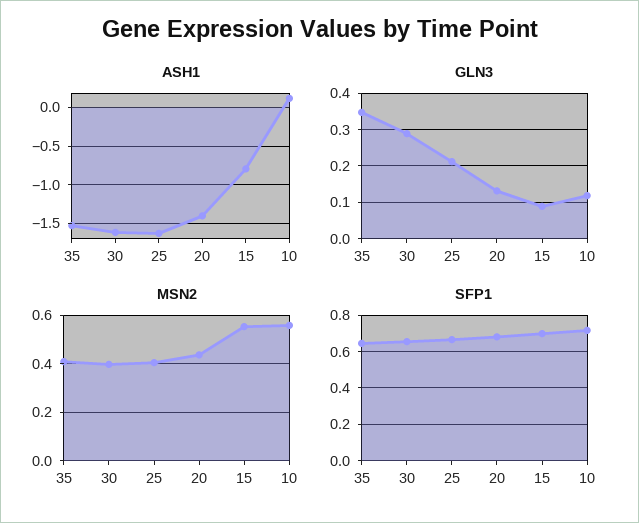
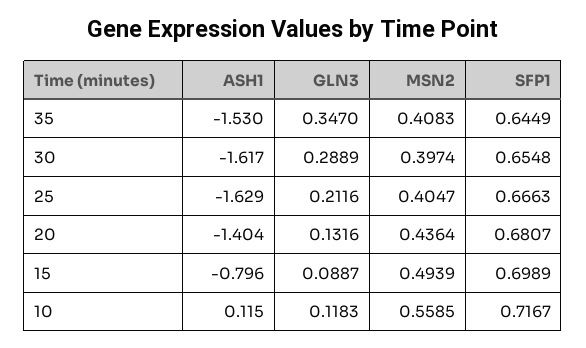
MSN2, 15: 0.55 -> 0.4939

